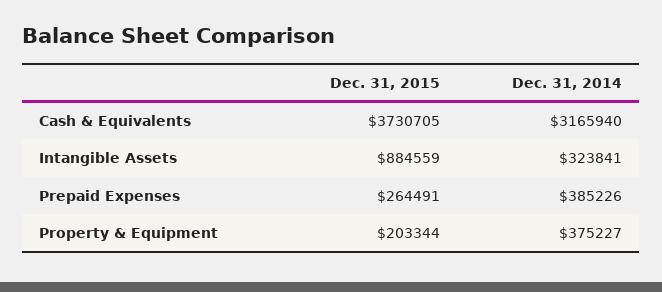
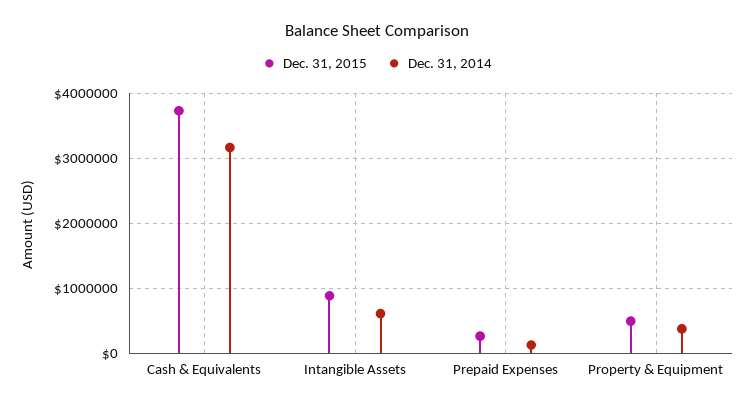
Dec. 31, 2014, Intangible Assets: 323841 -> 600000
Dec. 31, 2014, Prepaid Expenses: 385226 -> 100000
Dec. 31, 2015, Property & Equipment: 203344 -> 500000

